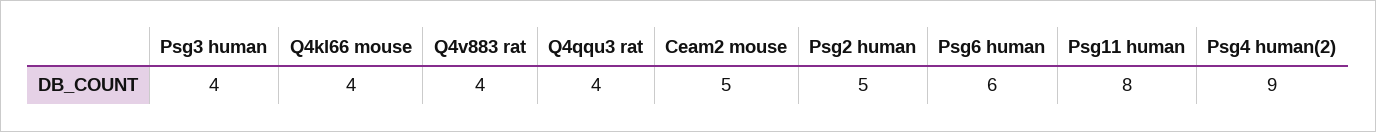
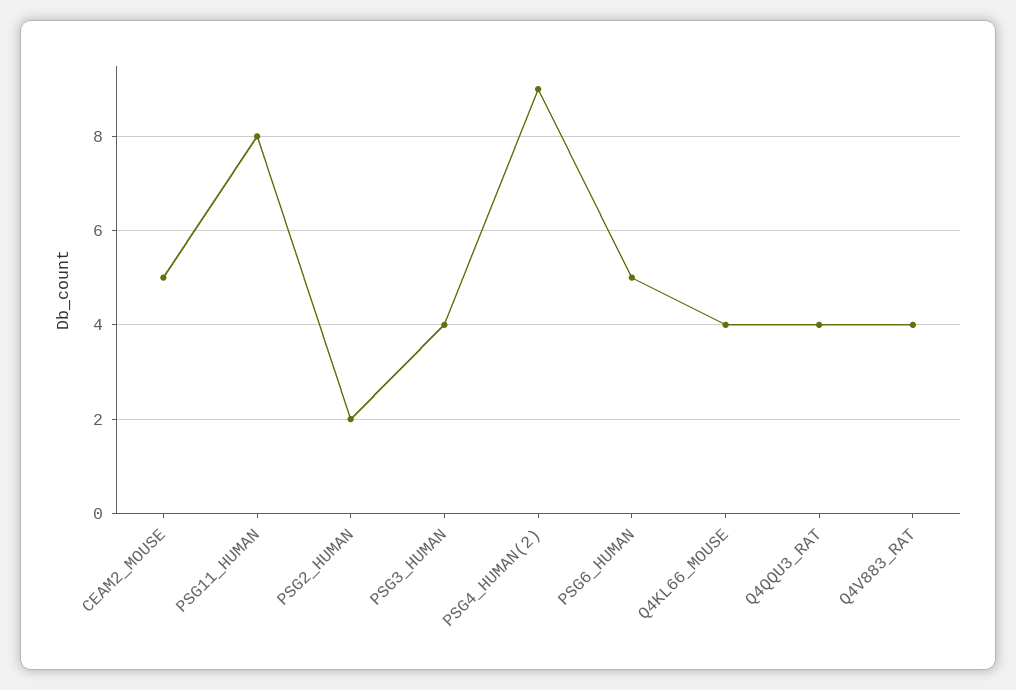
Psg2 human: 5 -> 2
Psg6 human: 6 -> 5

